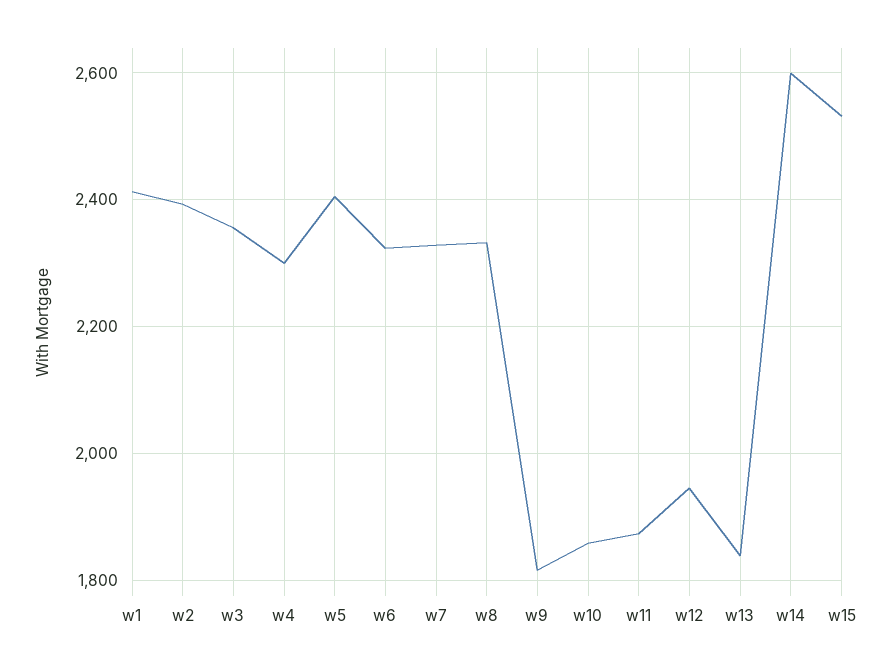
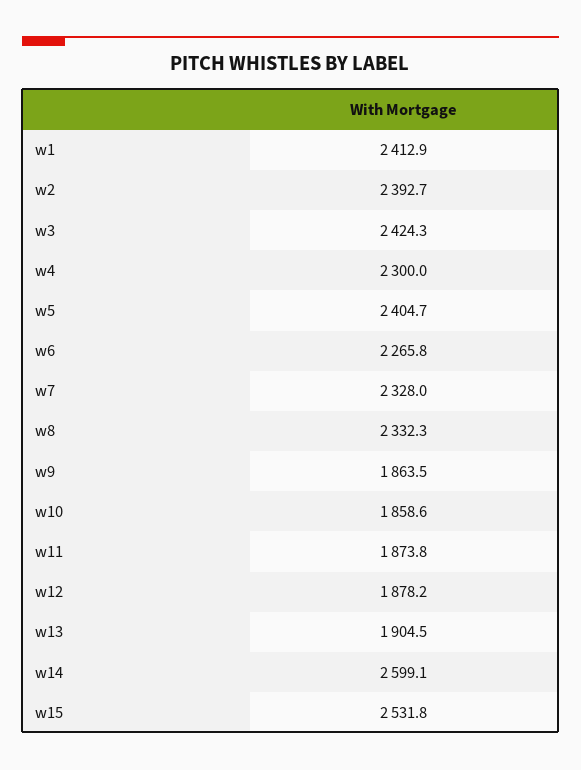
w3: 2360 -> 2424.3
w6: 2320 -> 2265.8
w9: 1820 -> 1863.5
w12: 1940 -> 1878.2
w13: 1840 -> 1904.5

